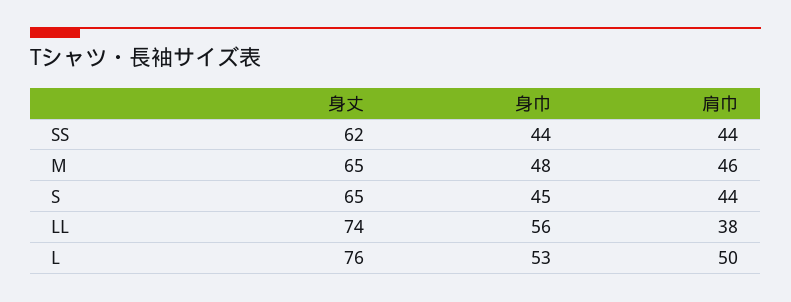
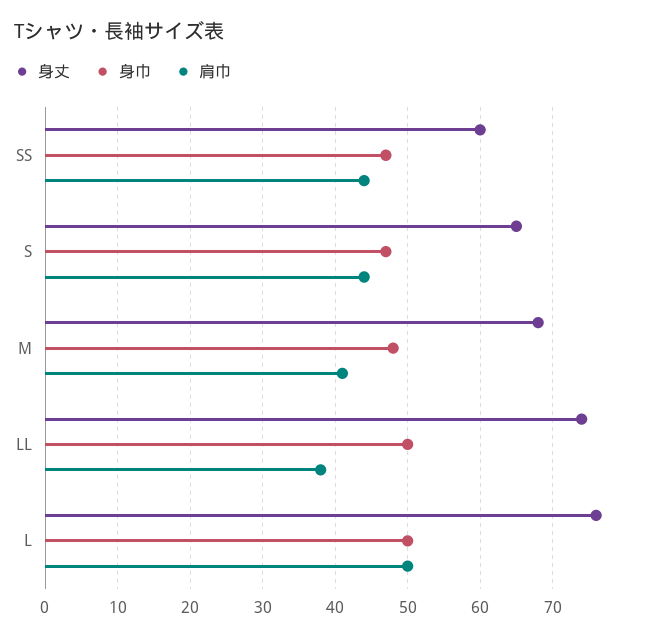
身丈, SS: 62 -> 60
身巾, SS: 44 -> 47
身丈, M: 65 -> 68
肩巾, M: 46 -> 41
身巾, S: 45 -> 47
身巾, LL: 56 -> 50
身巾, L: 53 -> 50

